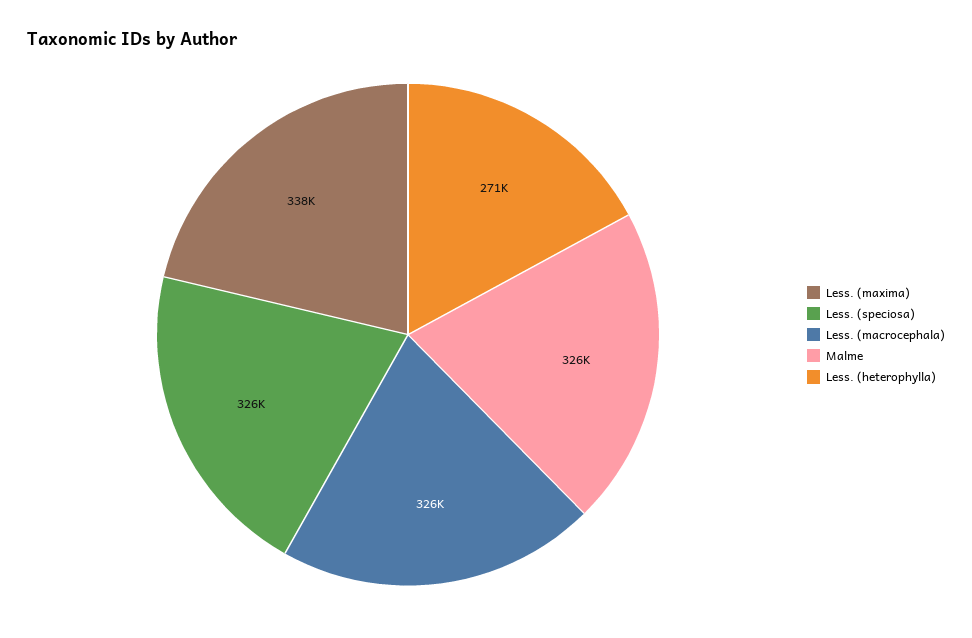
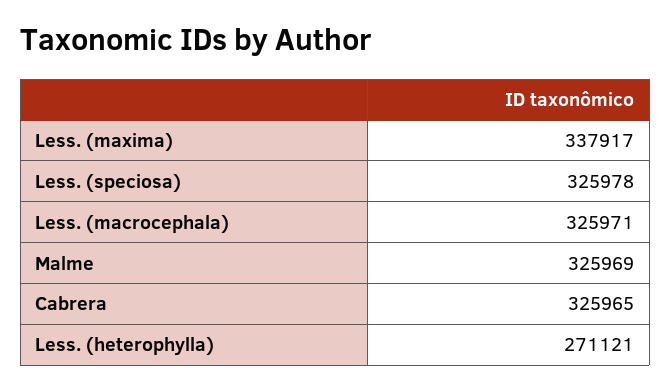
Cabrera: none -> 325965

